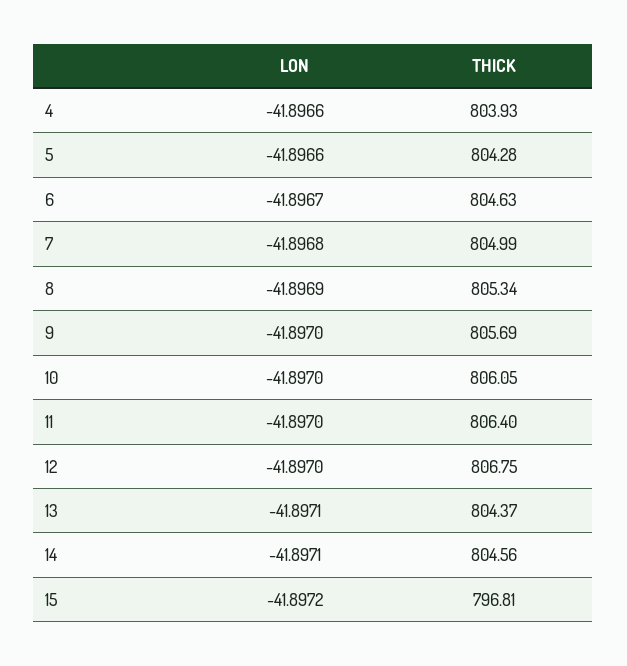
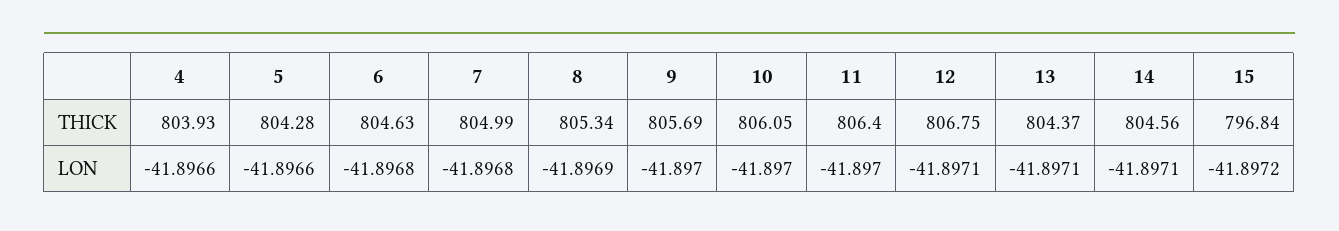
LON, 6: -41.8967 -> -41.8968
LON, 12: -41.897 -> -41.8971
THICK, 15: 796.81 -> 796.84

